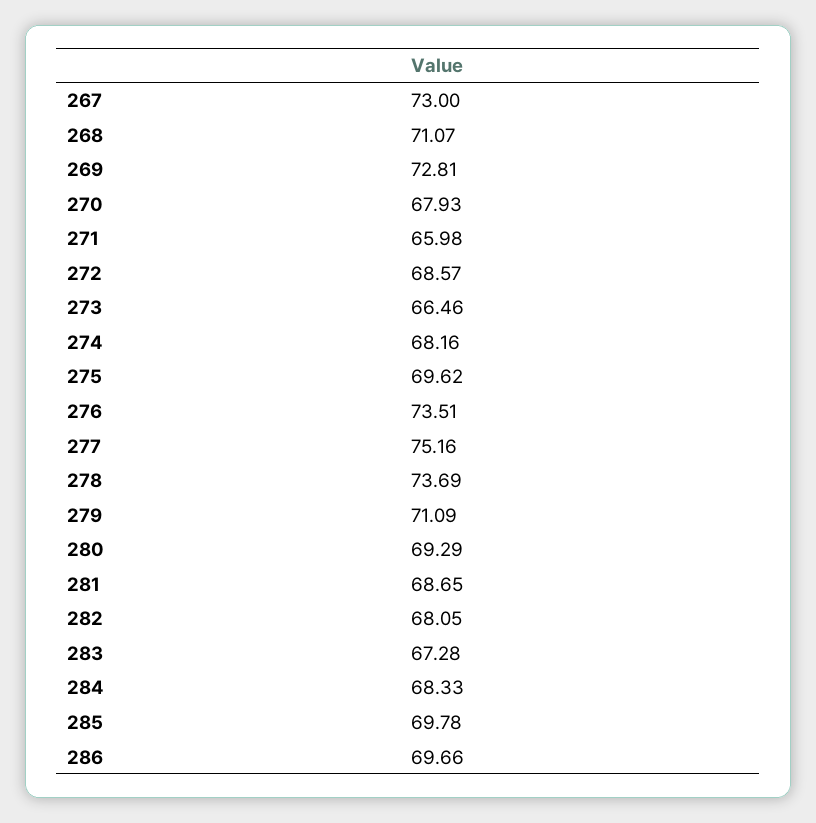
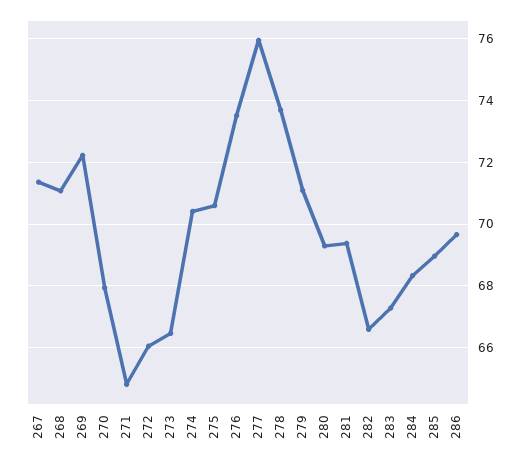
267: 73 -> 71.4
269: 72.81 -> 72.2
271: 65.98 -> 64.8
272: 68.57 -> 66
274: 68.16 -> 70.4
275: 69.62 -> 70.6
277: 75.16 -> 76
281: 68.65 -> 69.4
282: 68.05 -> 66.6
285: 69.78 -> 69

